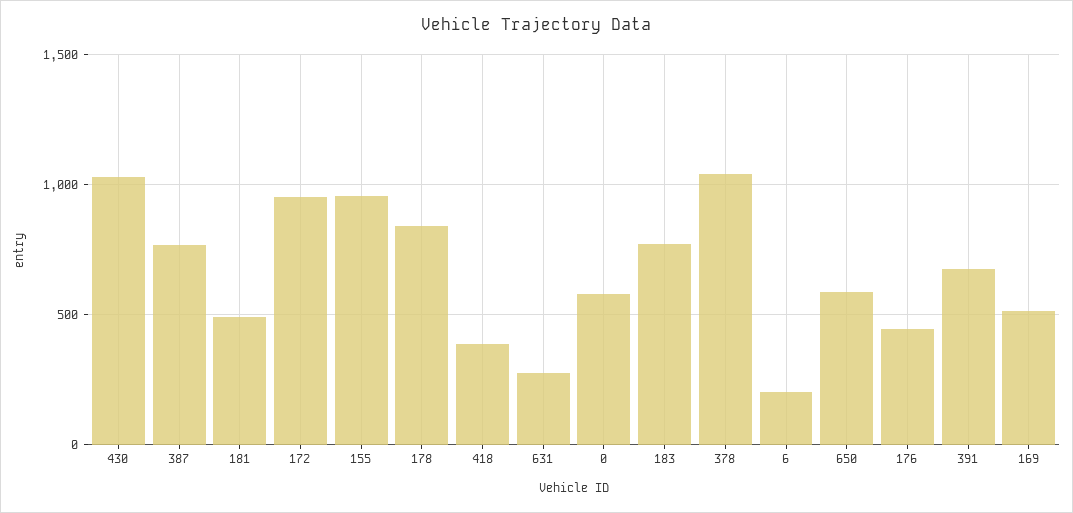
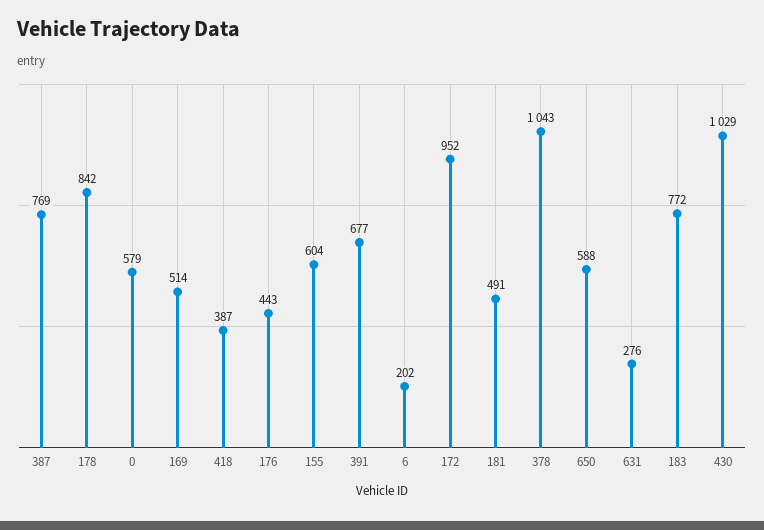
155: 950 -> 604

